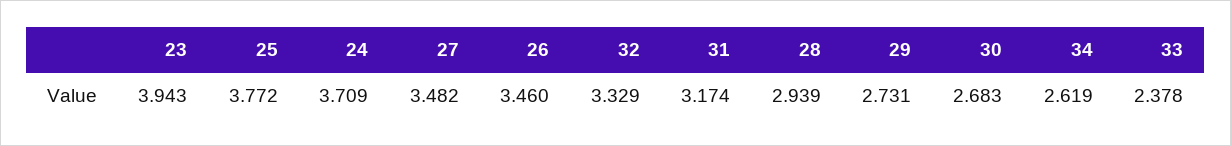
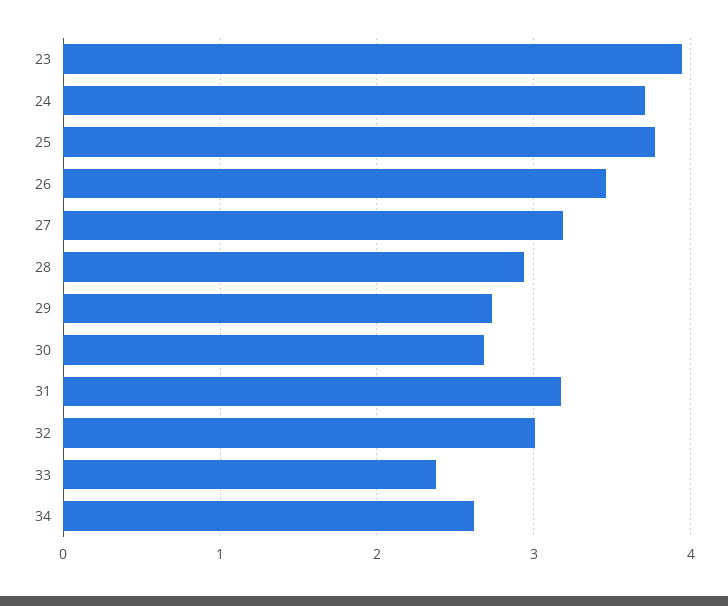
27: 3.482 -> 3.2
32: 3.329 -> 3

